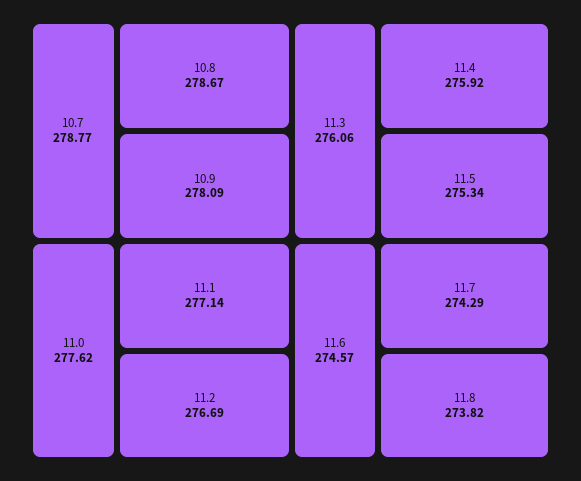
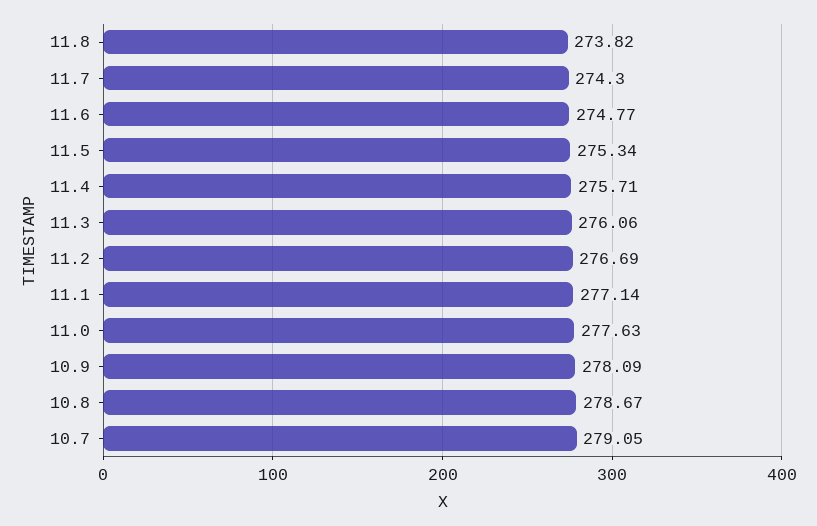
10.7: 278.77 -> 279.05
11.0: 277.62 -> 277.63
11.4: 275.92 -> 275.71
11.6: 274.57 -> 274.77
11.7: 274.29 -> 274.3

